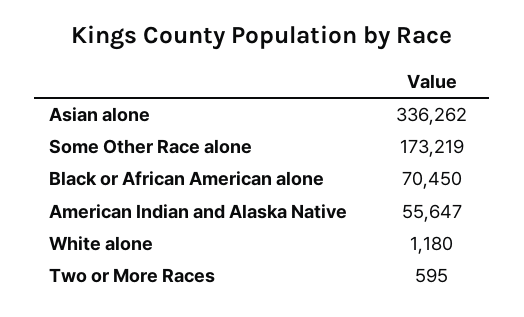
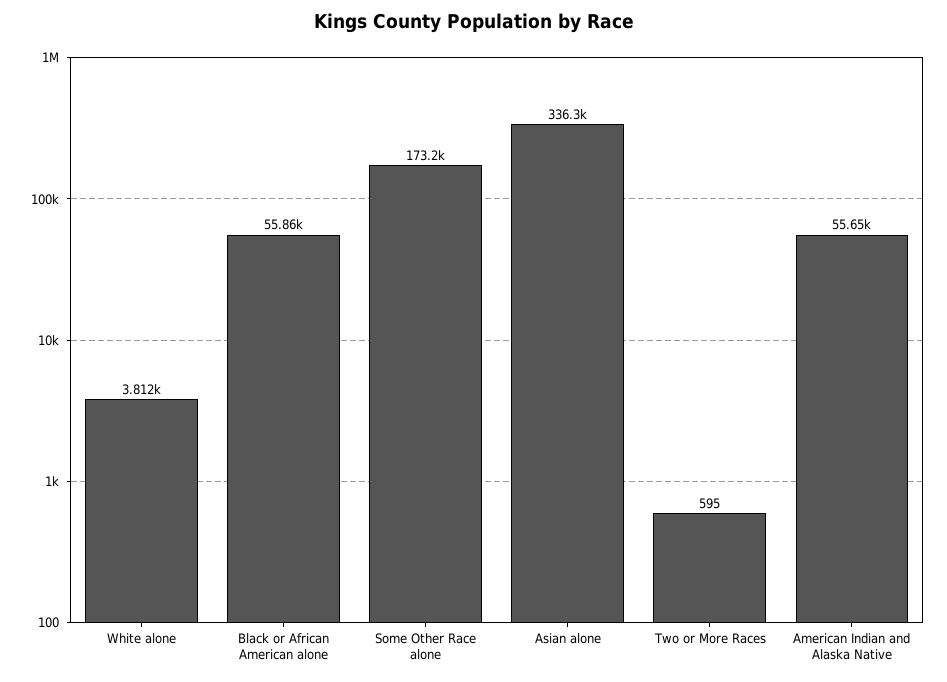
Black or African American alone: 70450 -> 55860
White alone: 1180 -> 3812

